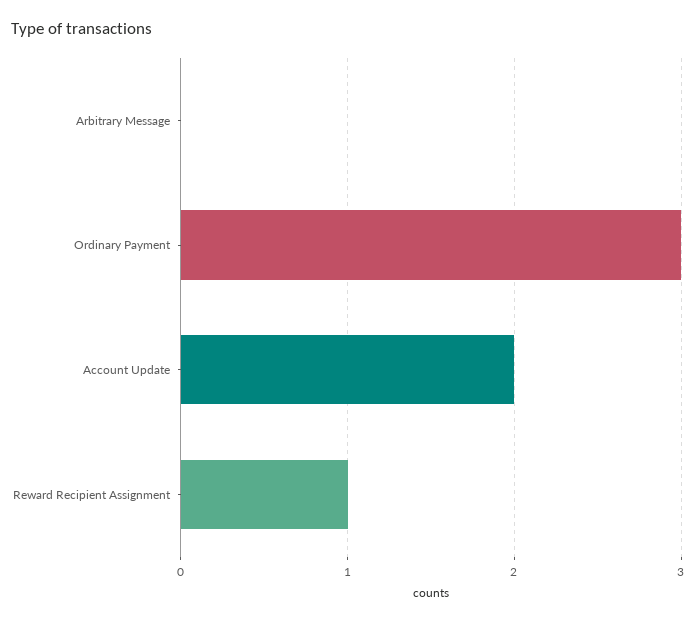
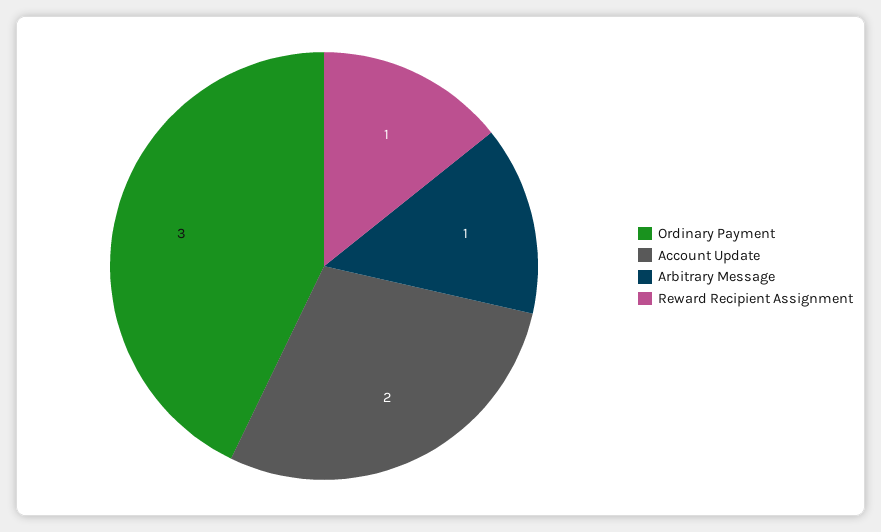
Arbitrary Message: 0 -> 1

